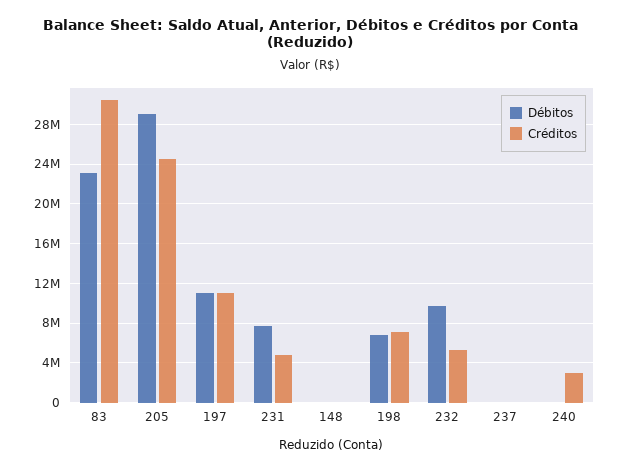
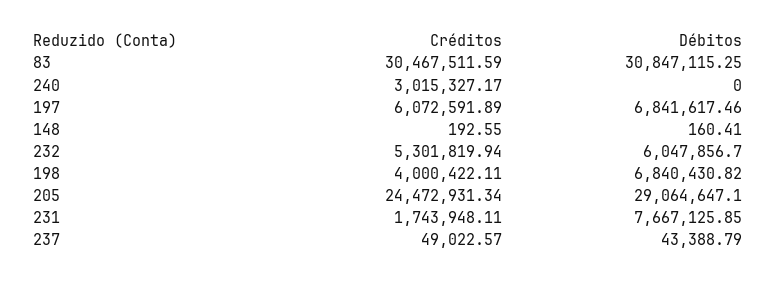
Débitos, 83: 23000000 -> 30847115.25
Débitos, 197: 11000000 -> 6841617.46
Créditos, 197: 11000000 -> 6072591.89
Créditos, 231: 5000000 -> 1743948.11
Créditos, 198: 7000000 -> 4000422.11
Débitos, 232: 10000000 -> 6047856.7

